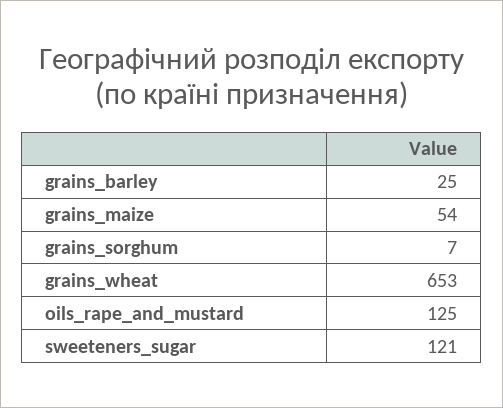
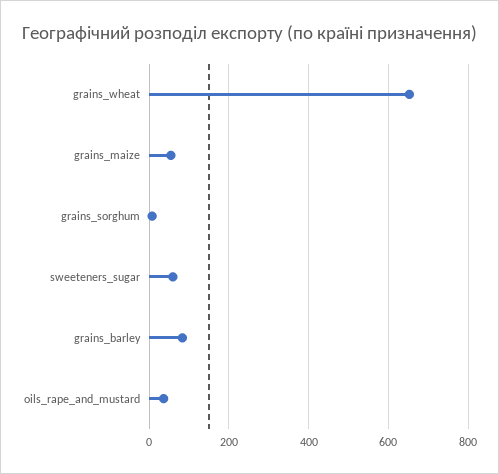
grains_barley: 25 -> 80
oils_rape_and_mustard: 125 -> 40
sweeteners_sugar: 121 -> 60

